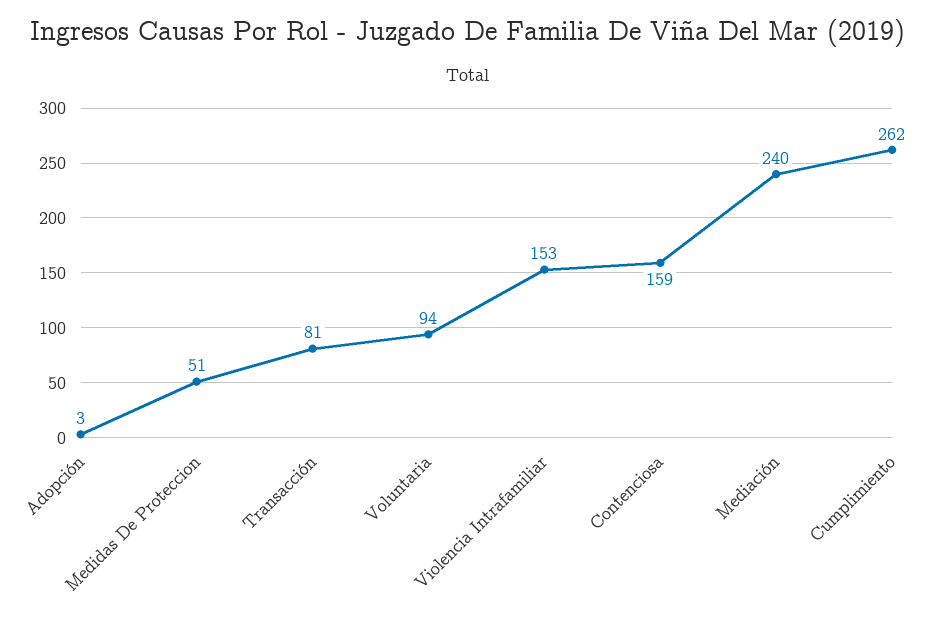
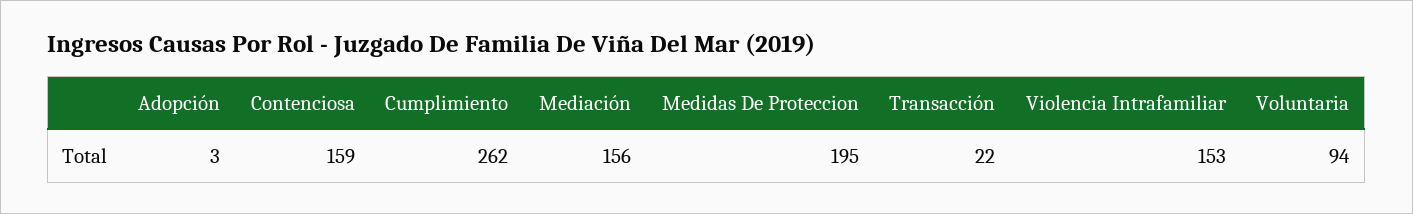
Medidas De Proteccion: 51 -> 195
Transacción: 81 -> 22
Mediación: 240 -> 156

